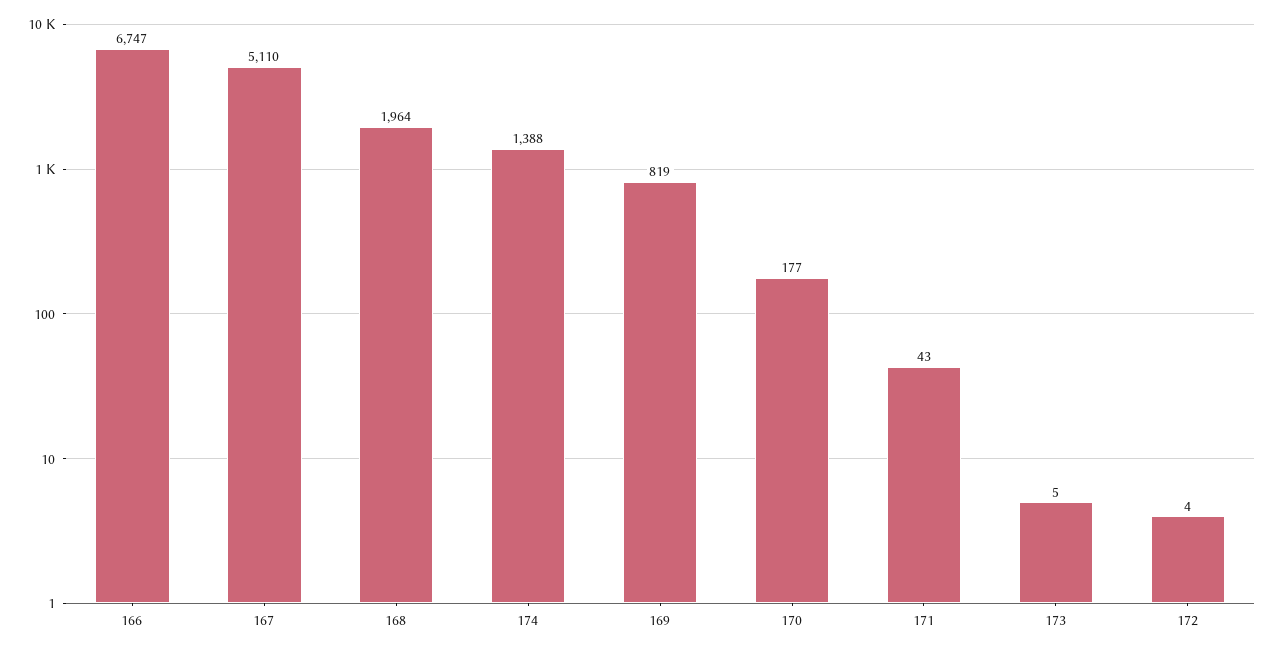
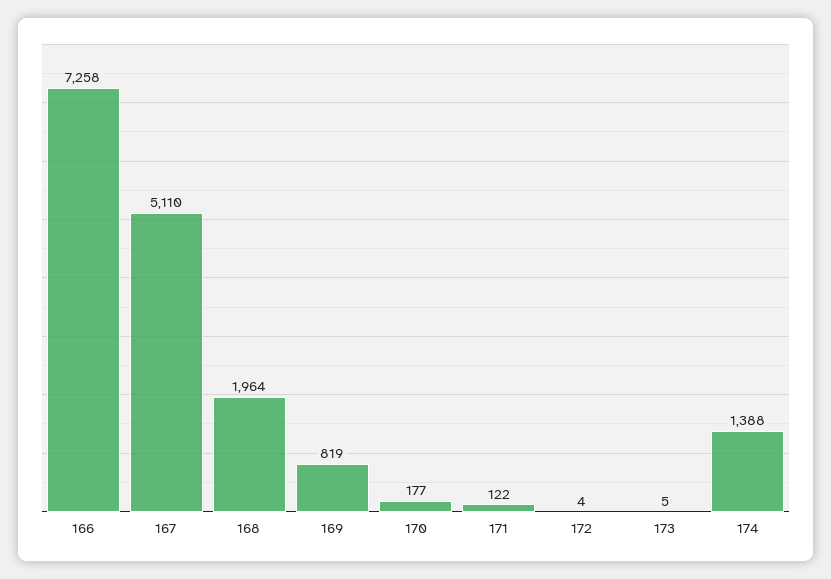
166: 6747 -> 7258
171: 43 -> 122

